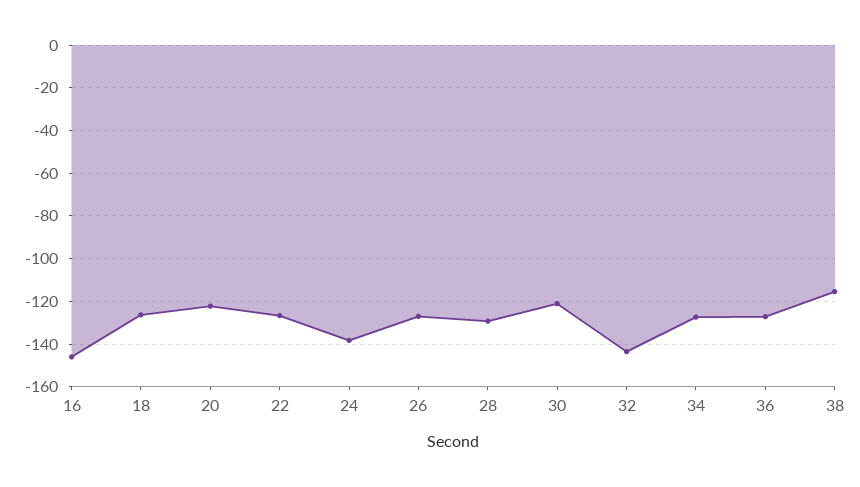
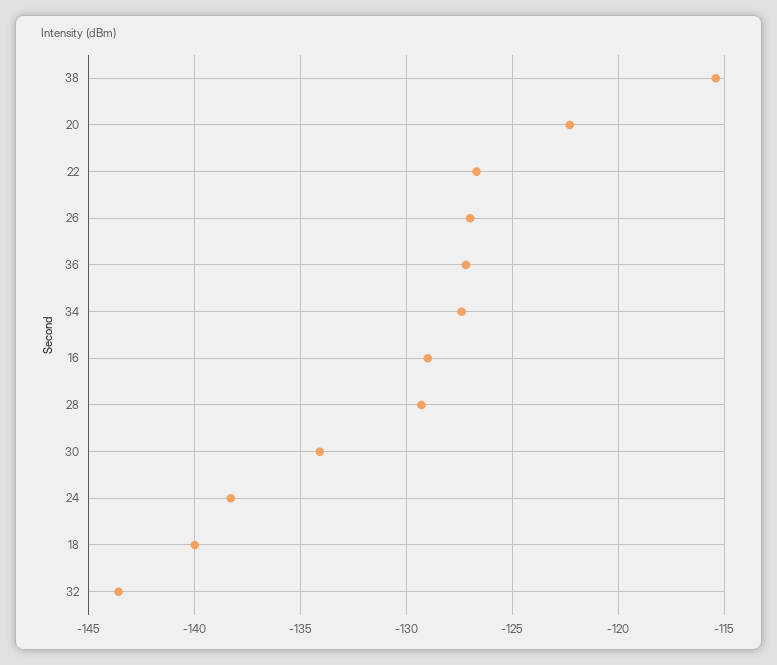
16: -145 -> -129
18: -125 -> -140
30: -120 -> -134

